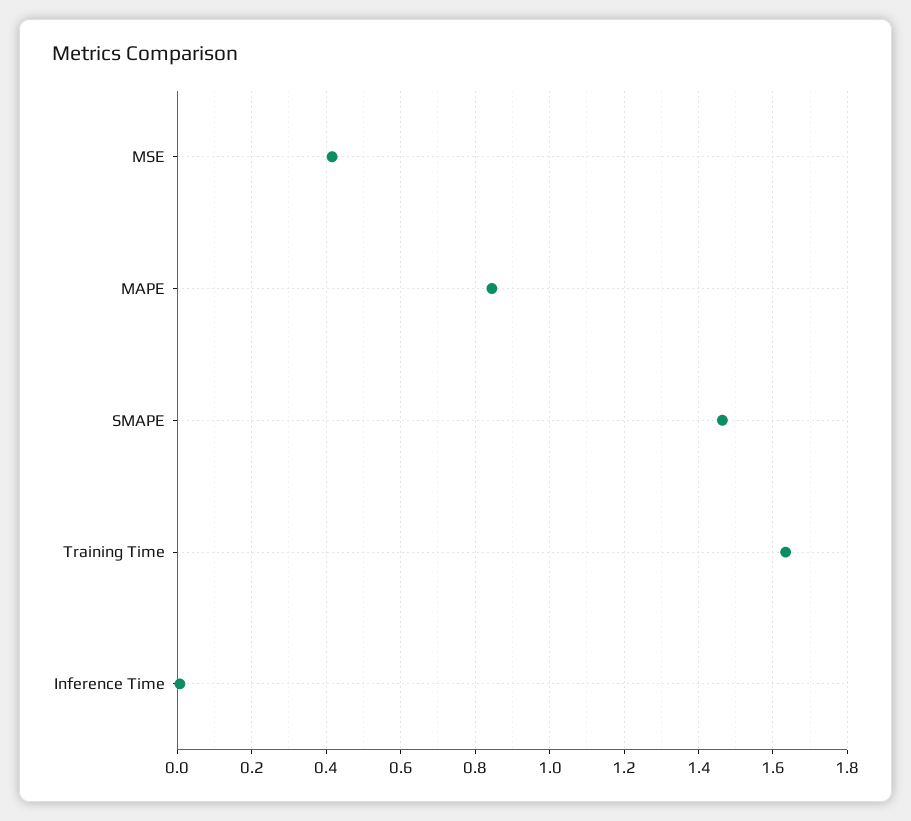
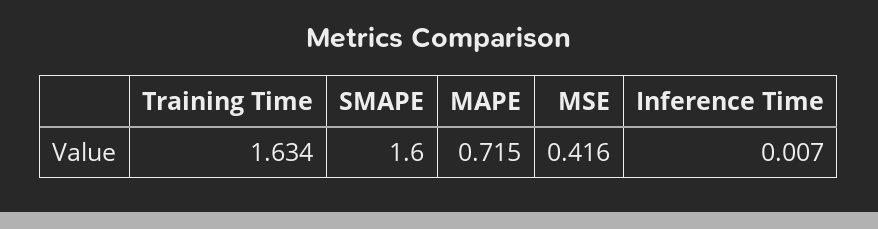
MAPE: 0.84 -> 0.715
SMAPE: 1.46 -> 1.6

